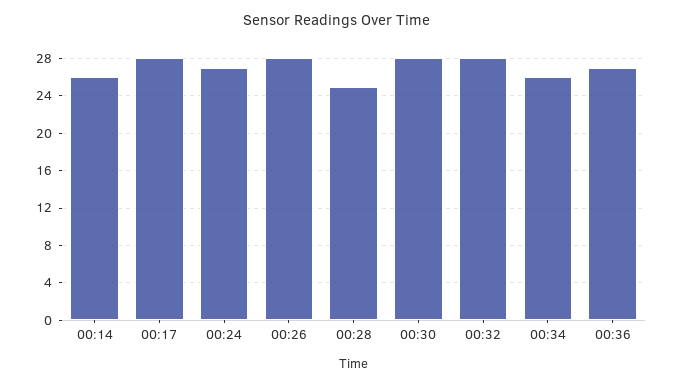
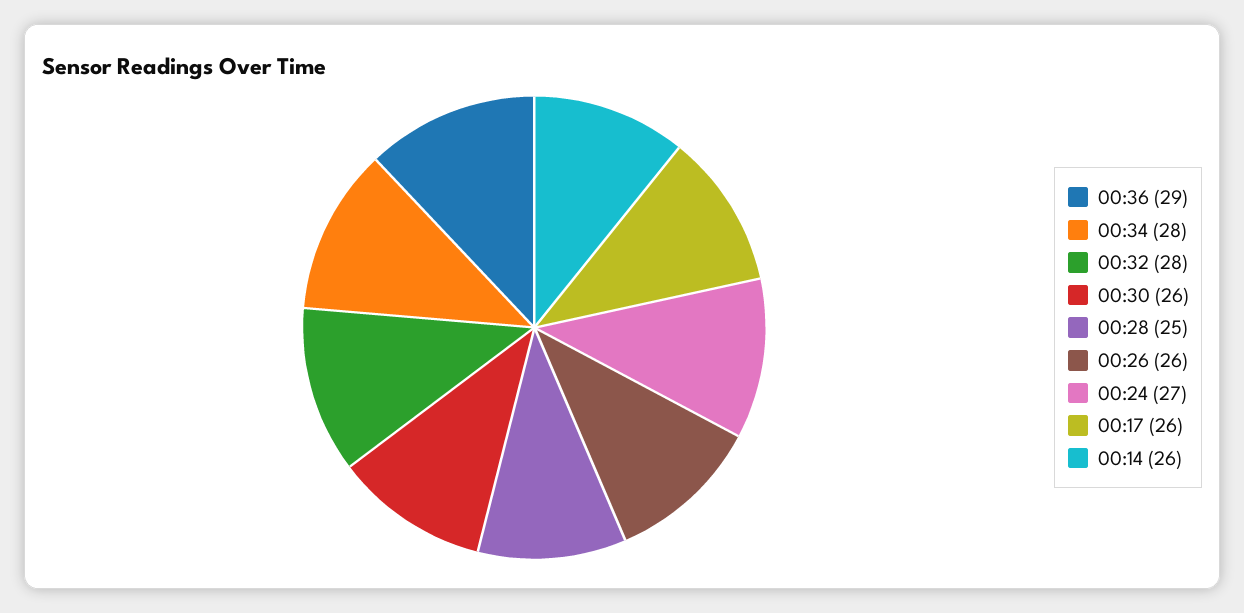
00:17: 28 -> 26
00:26: 28 -> 26
00:30: 28 -> 26
00:34: 26 -> 28
00:36: 27 -> 29

